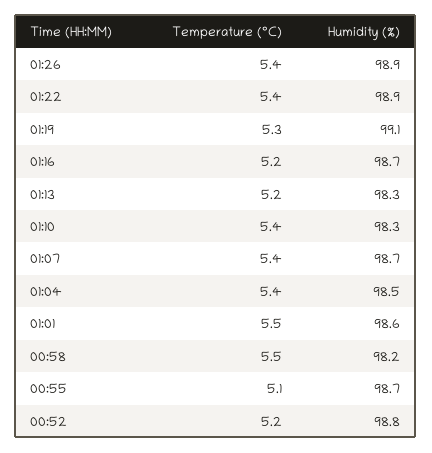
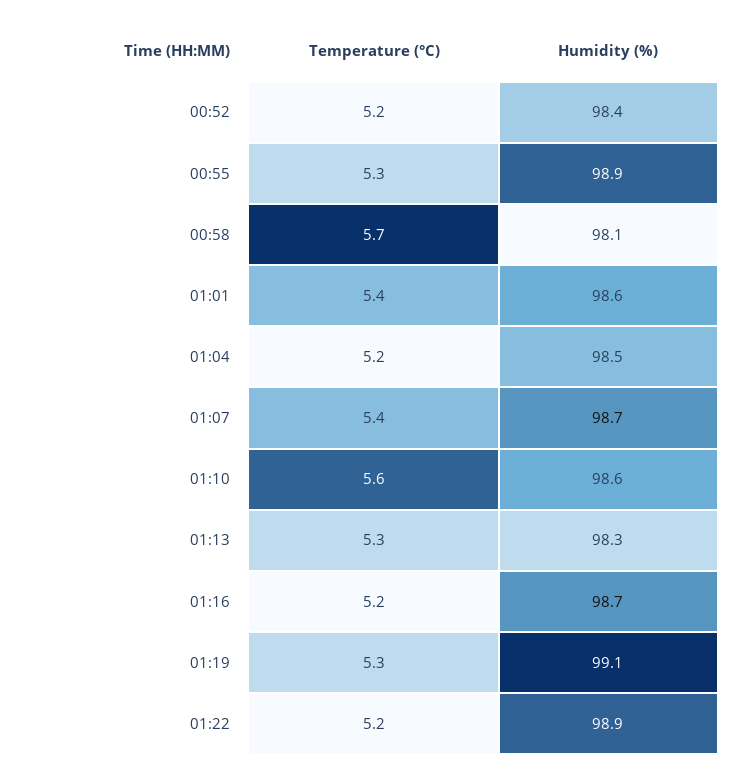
Temperature (°C), 01:26: 5.4 -> none
Humidity (%), 01:26: 98.9 -> none
Temperature (°C), 01:22: 5.4 -> 5.2
Temperature (°C), 01:13: 5.2 -> 5.3
Temperature (°C), 01:10: 5.4 -> 5.6
Humidity (%), 01:10: 98.3 -> 98.6
Temperature (°C), 01:04: 5.4 -> 5.2
Temperature (°C), 01:01: 5.5 -> 5.4
Temperature (°C), 00:58: 5.5 -> 5.7
Humidity (%), 00:58: 98.2 -> 98.1
Temperature (°C), 00:55: 5.1 -> 5.3
Humidity (%), 00:55: 98.7 -> 98.9
Humidity (%), 00:52: 98.8 -> 98.4

